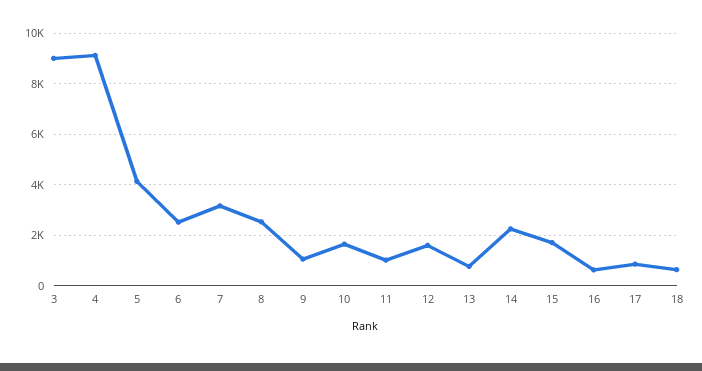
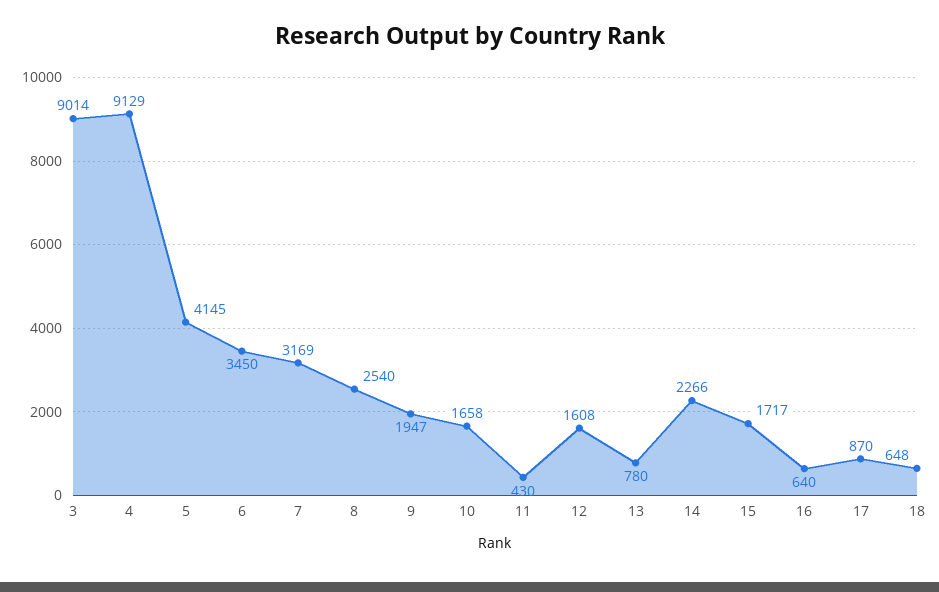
6: 2500 -> 3450
9: 1000 -> 1947
11: 1000 -> 430

